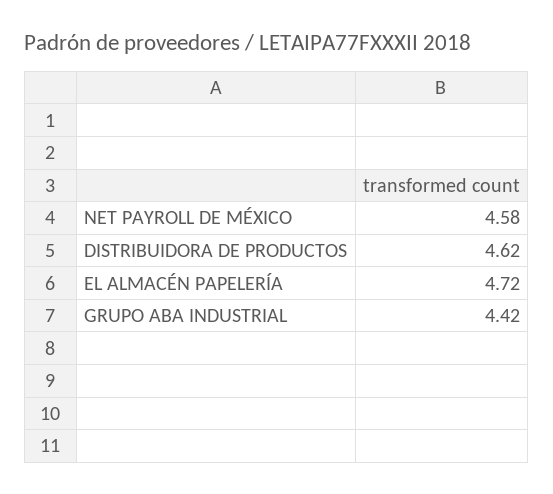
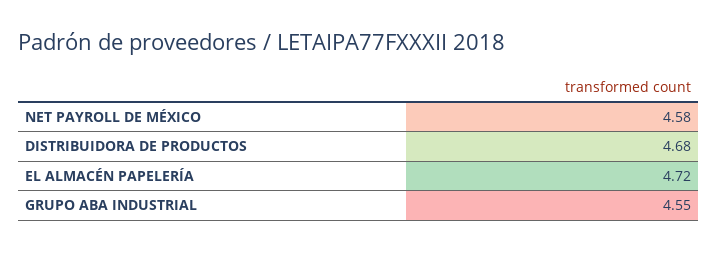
DISTRIBUIDORA DE PRODUCTOS: 4.62 -> 4.68
GRUPO ABA INDUSTRIAL: 4.42 -> 4.55

